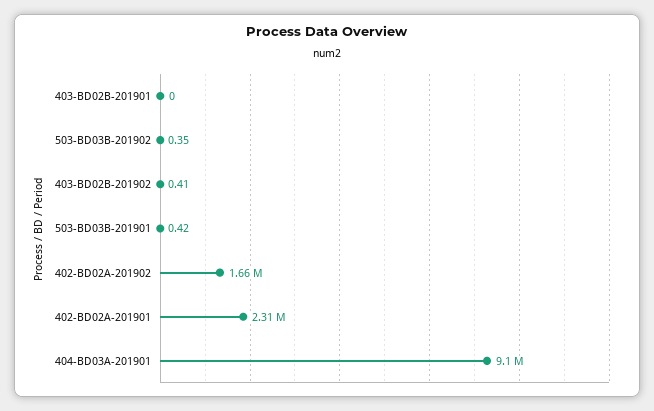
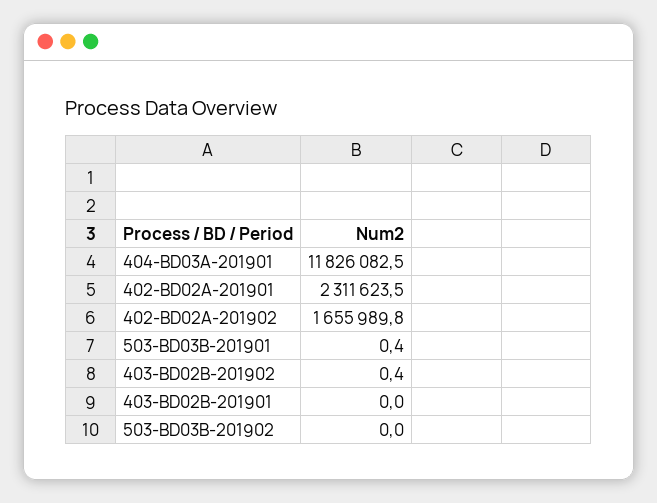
503-BD03B-201902: 0.35 -> 0
404-BD03A-201901: 9100000 -> 11826082.5

